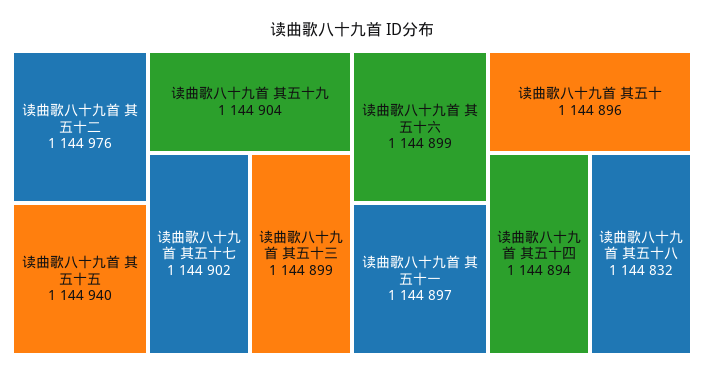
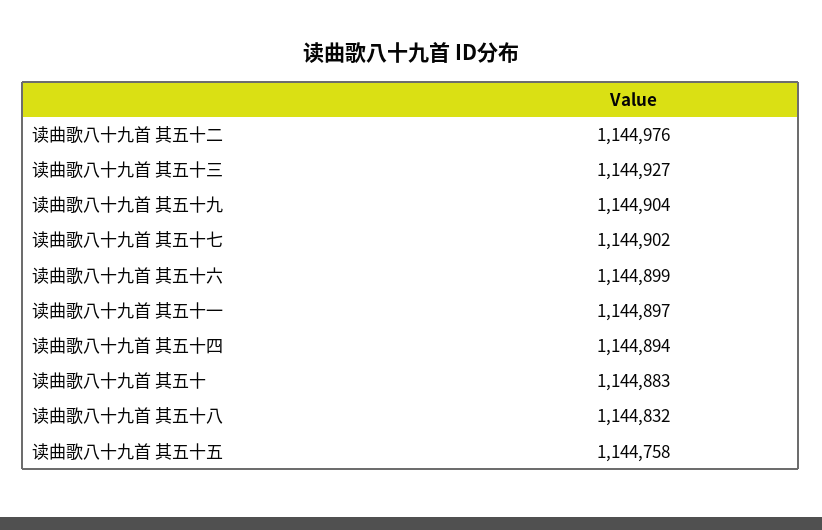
读曲歌八十九首 其五十五: 1144940 -> 1144758
读曲歌八十九首 其五十三: 1144899 -> 1144927
读曲歌八十九首 其五十: 1144896 -> 1144883

